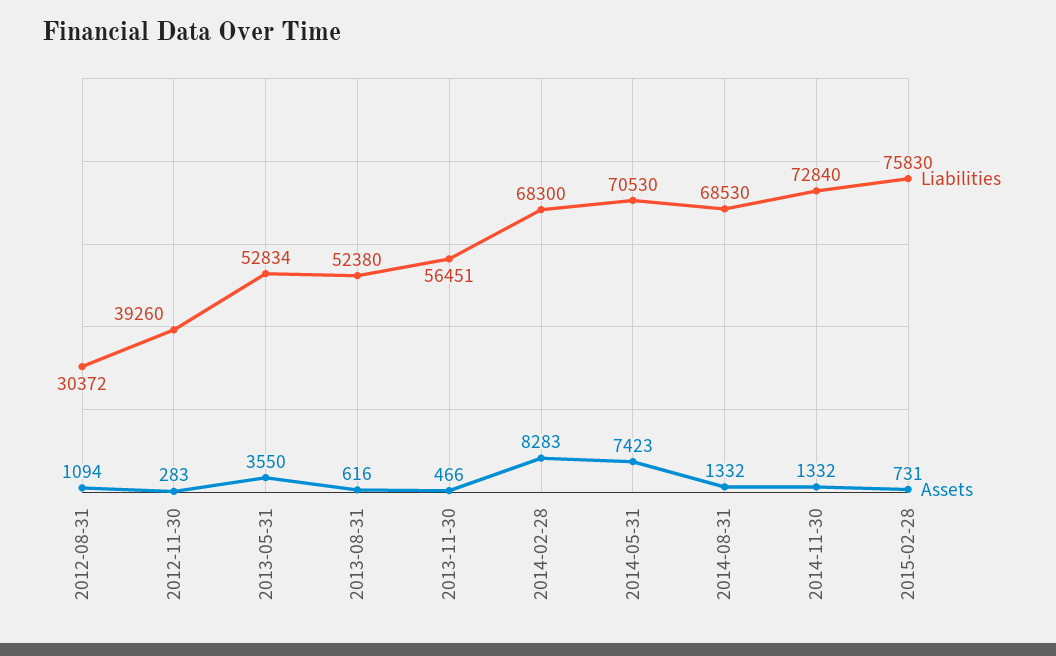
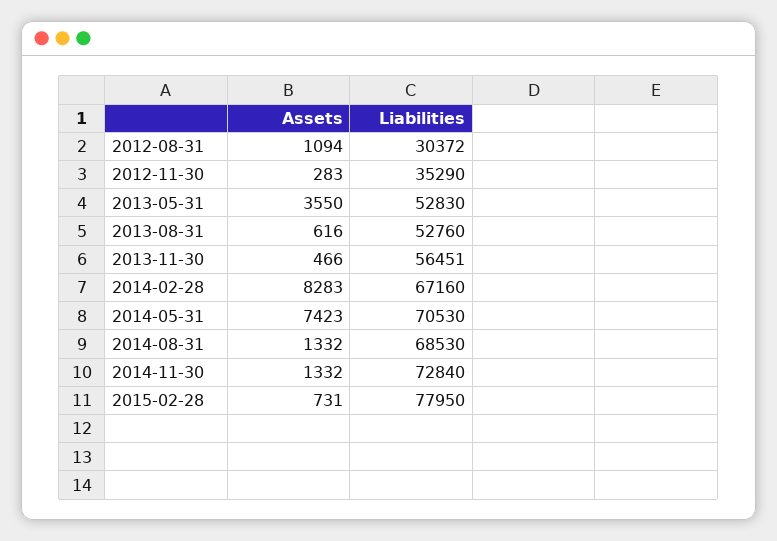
Liabilities, 2012-11-30: 39260 -> 35290
Liabilities, 2013-05-31: 52834 -> 52830
Liabilities, 2013-08-31: 52380 -> 52760
Liabilities, 2014-02-28: 68300 -> 67160
Liabilities, 2015-02-28: 75830 -> 77950

